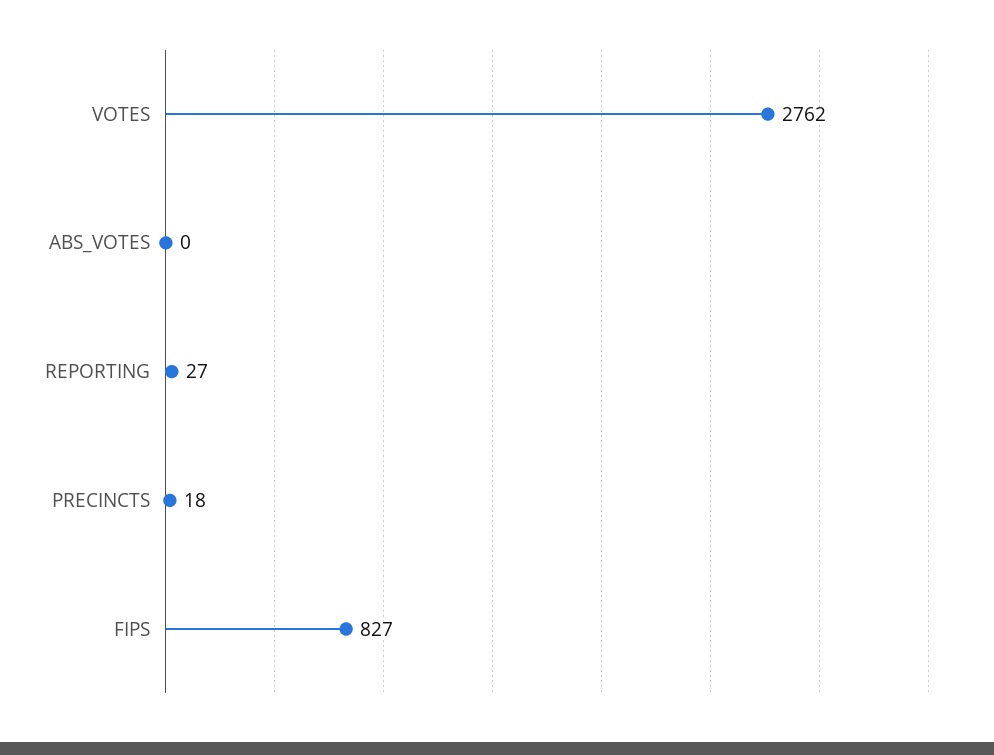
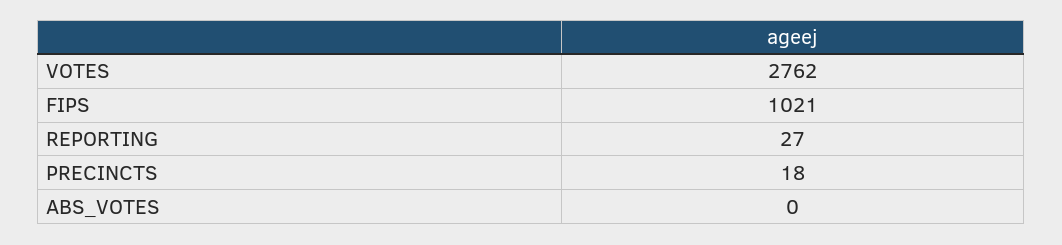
FIPS: 827 -> 1021

